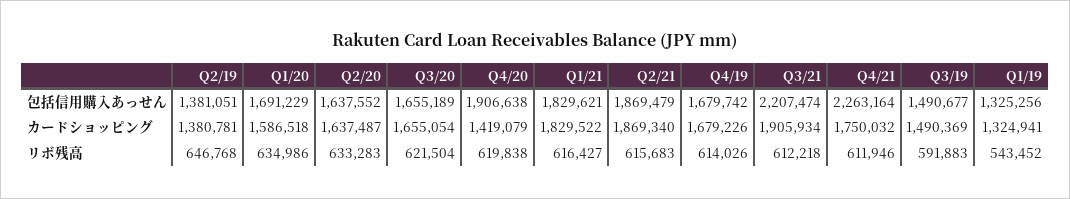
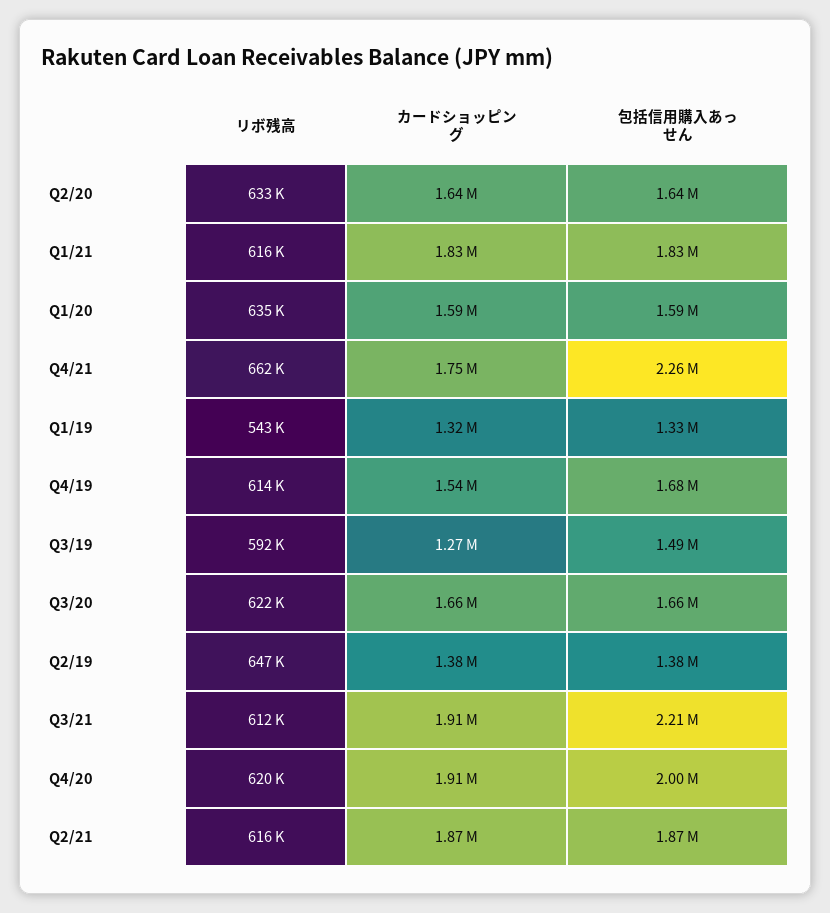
Q1/20, 包括信用購入あっせん: 1691229 -> 1590000
Q4/20, 包括信用購入あっせん: 1906638 -> 2000000
Q4/20, カードショッピング: 1419079 -> 1910000
Q4/19, カードショッピング: 1679226 -> 1540000
Q3/19, カードショッピング: 1490369 -> 1270000
Q4/21, リボ残高: 611946 -> 662000

